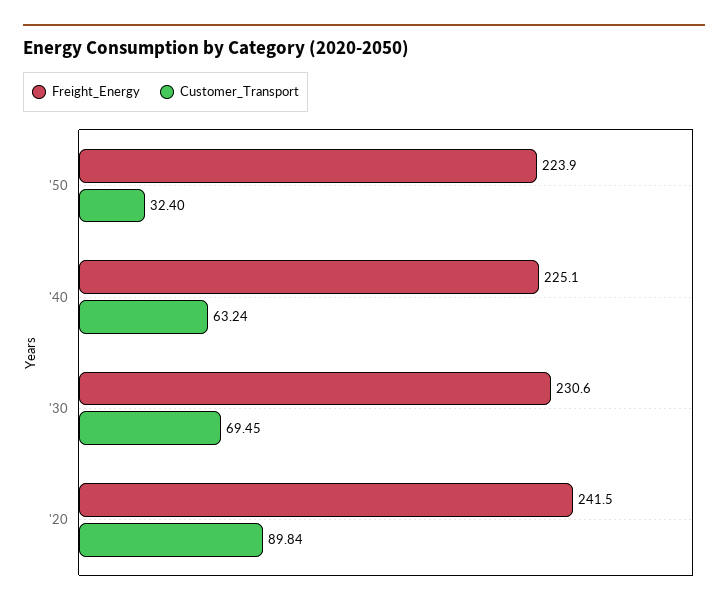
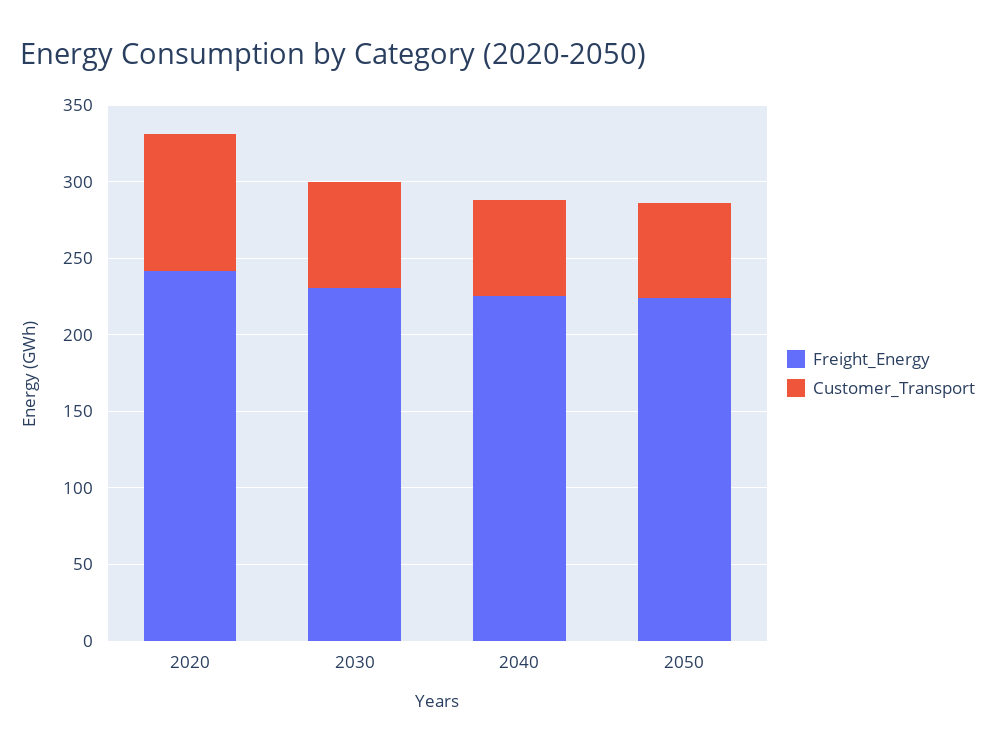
Customer_Transport, '50: 32.4 -> 60

